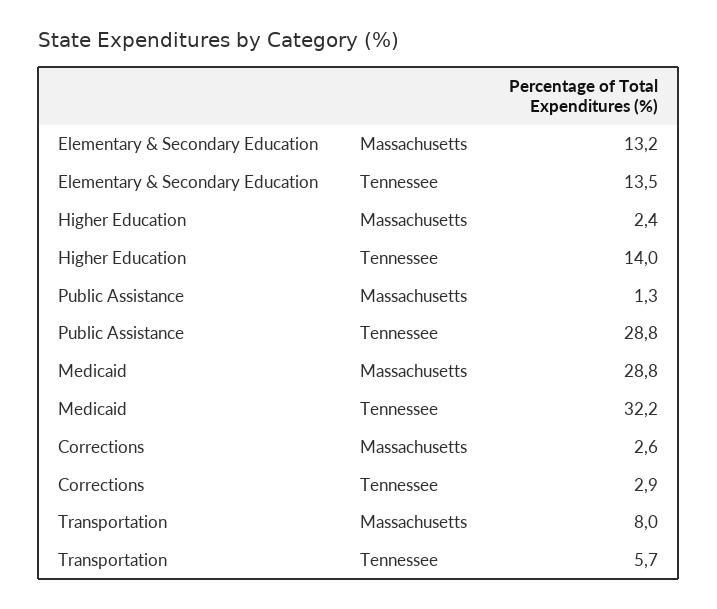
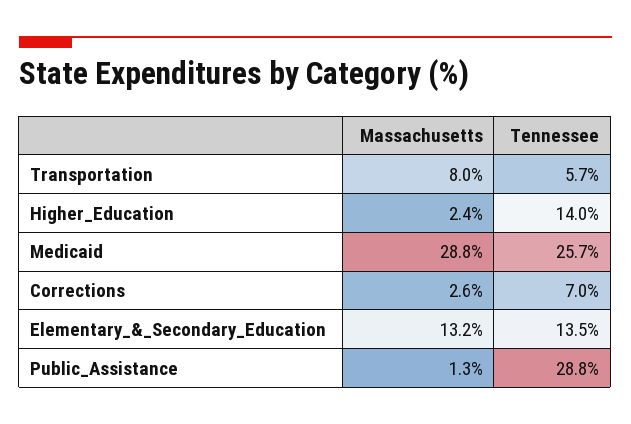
Medicaid, Tennessee: 32.2 -> 25.7
Corrections, Tennessee: 2.9 -> 7

